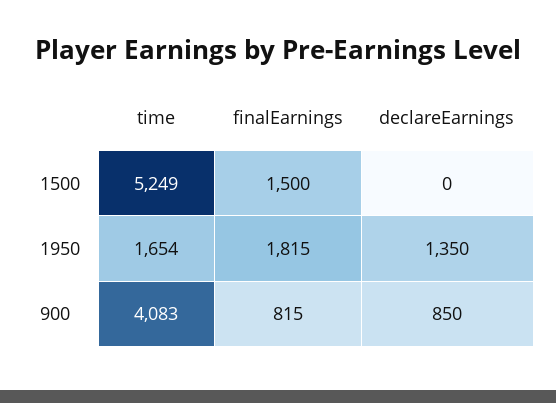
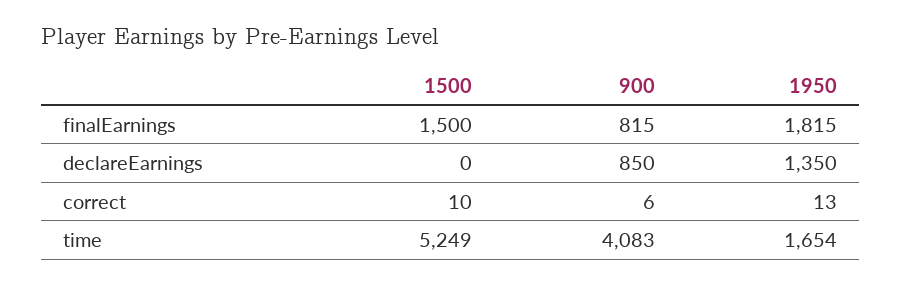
correct, 1500: none -> 10
correct, 900: none -> 6
correct, 1950: none -> 13

